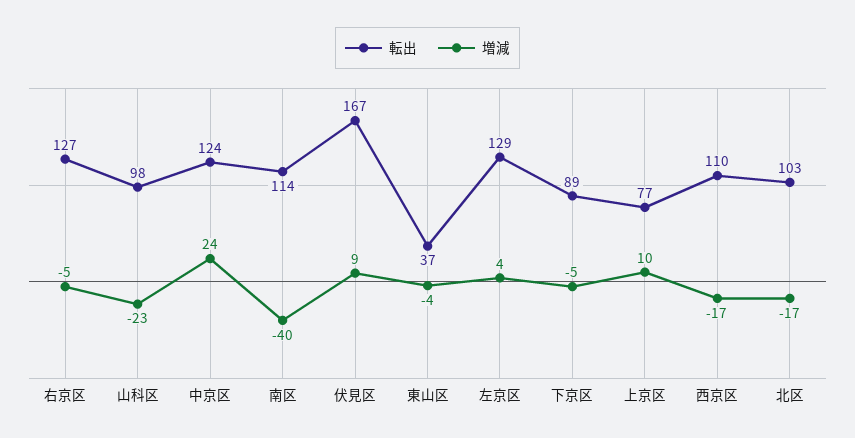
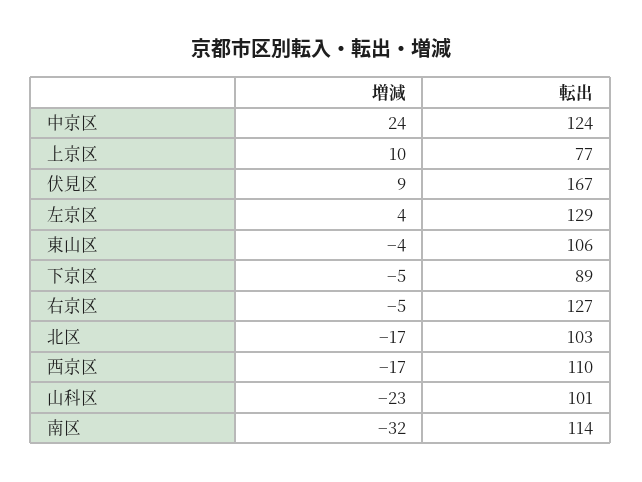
転出, 山科区: 98 -> 101
増減, 南区: -40 -> -32
転出, 東山区: 37 -> 106

